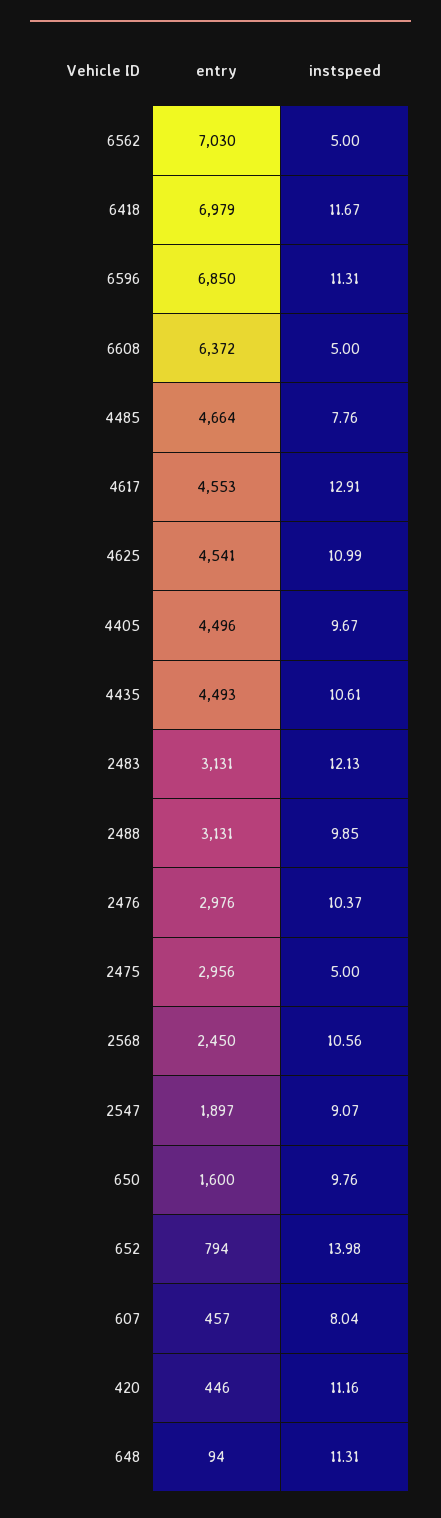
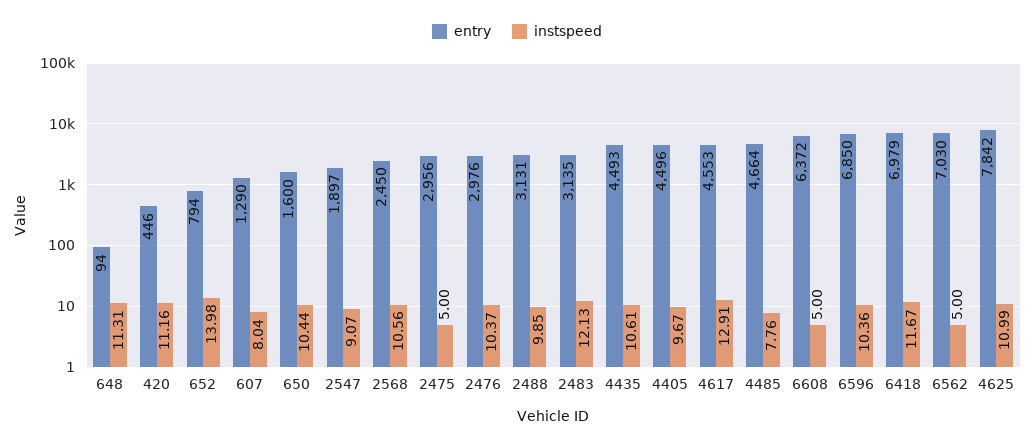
instspeed, 6596: 11.31 -> 10.36
entry, 4625: 4541 -> 7842
entry, 2483: 3131 -> 3135
instspeed, 650: 9.76 -> 10.44
entry, 607: 457 -> 1290

